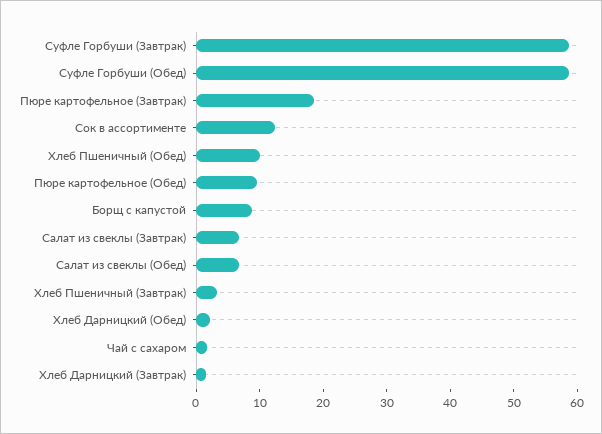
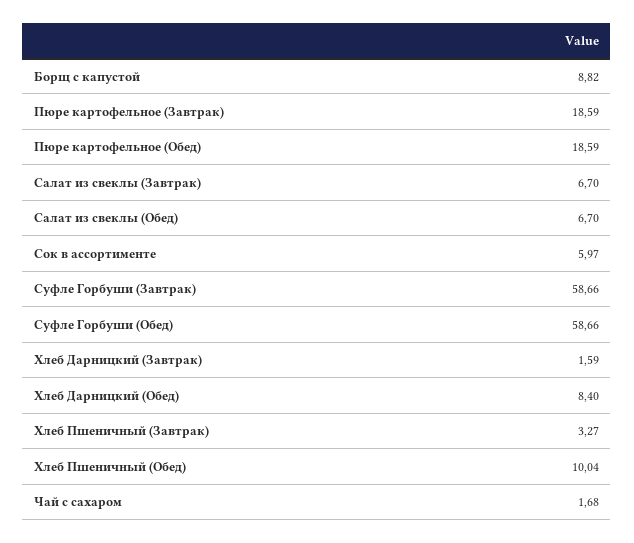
Сок в ассортименте: 12 -> 5.97
Пюре картофельное (Обед): 10 -> 18.59
Хлеб Дарницкий (Обед): 2 -> 8.4

